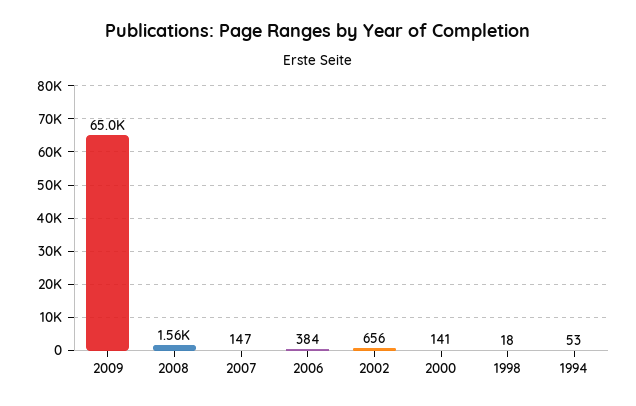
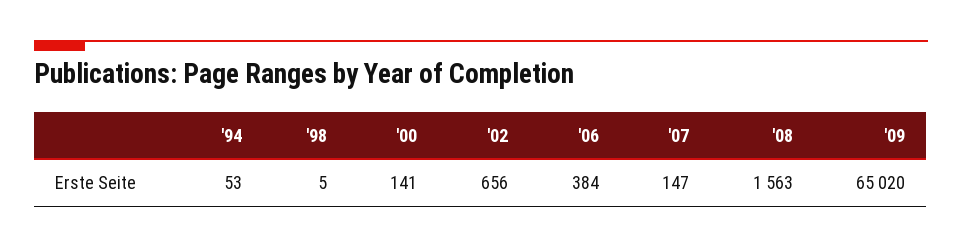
1998: 18 -> 5

